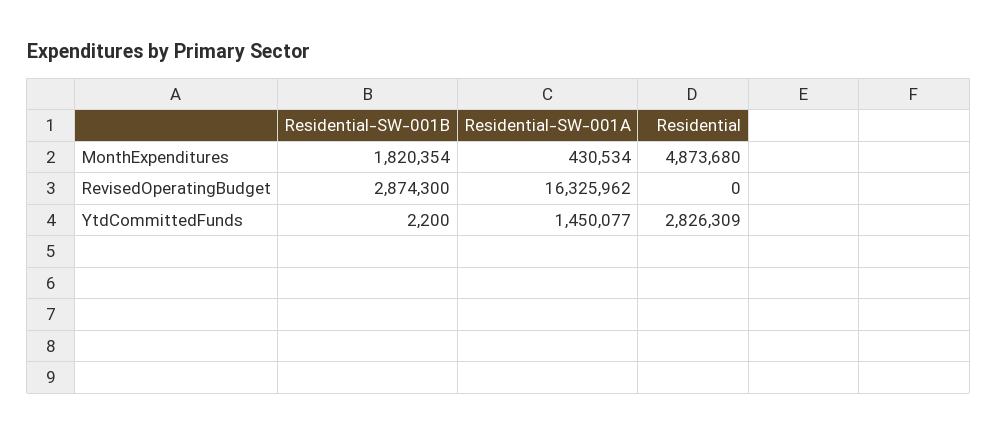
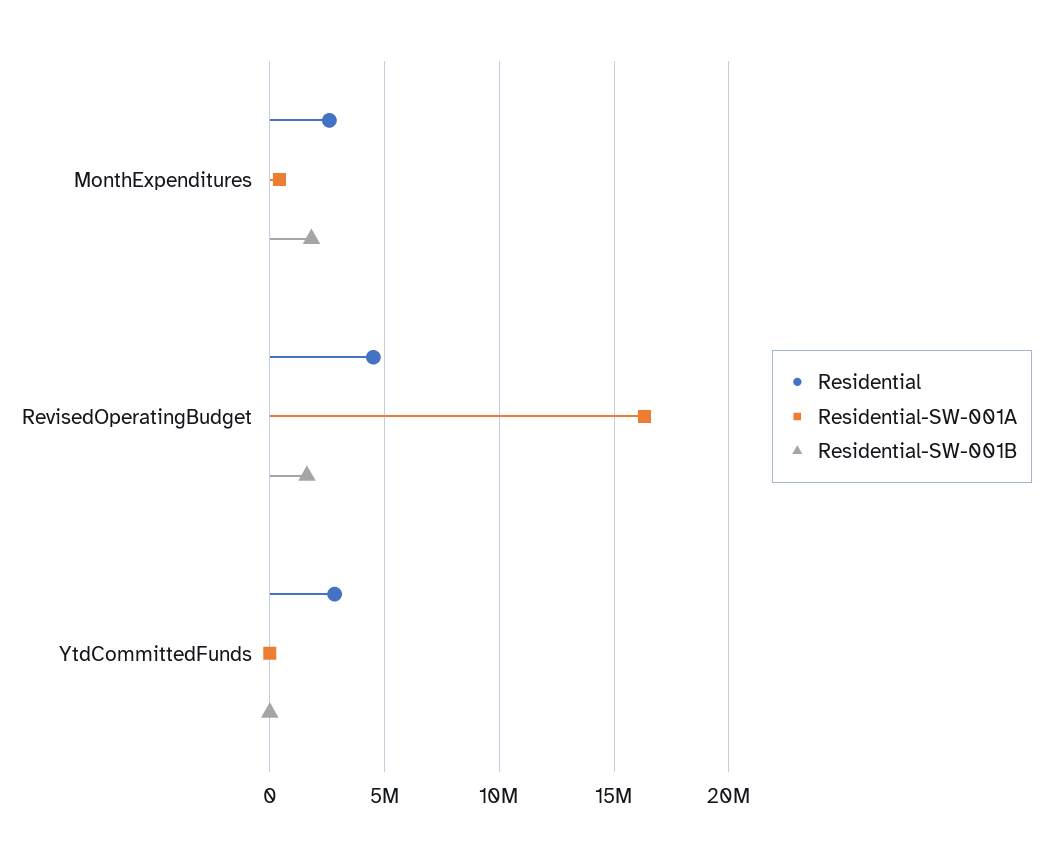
Residential, MonthExpenditures: 4873680 -> 2500000
Residential-SW-001B, RevisedOperatingBudget: 2874300 -> 1500000
Residential, RevisedOperatingBudget: 0 -> 4500000
Residential-SW-001A, YtdCommittedFunds: 1450077 -> 0

